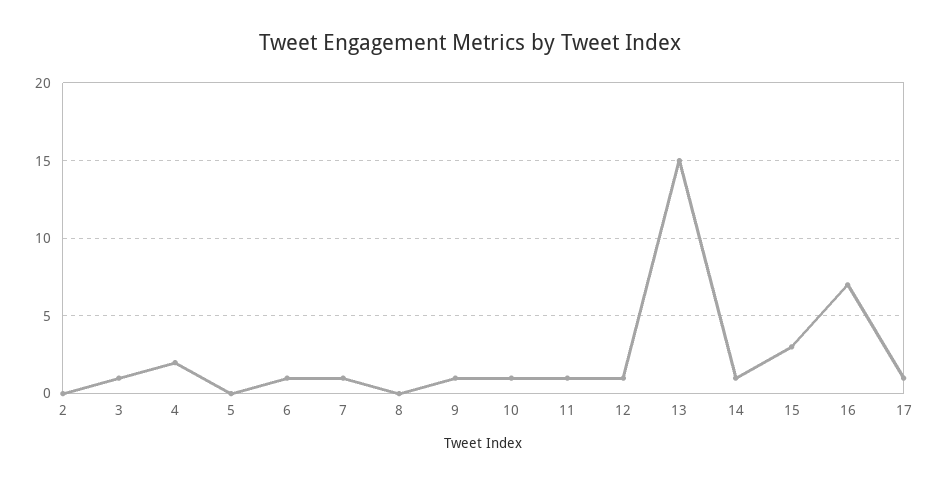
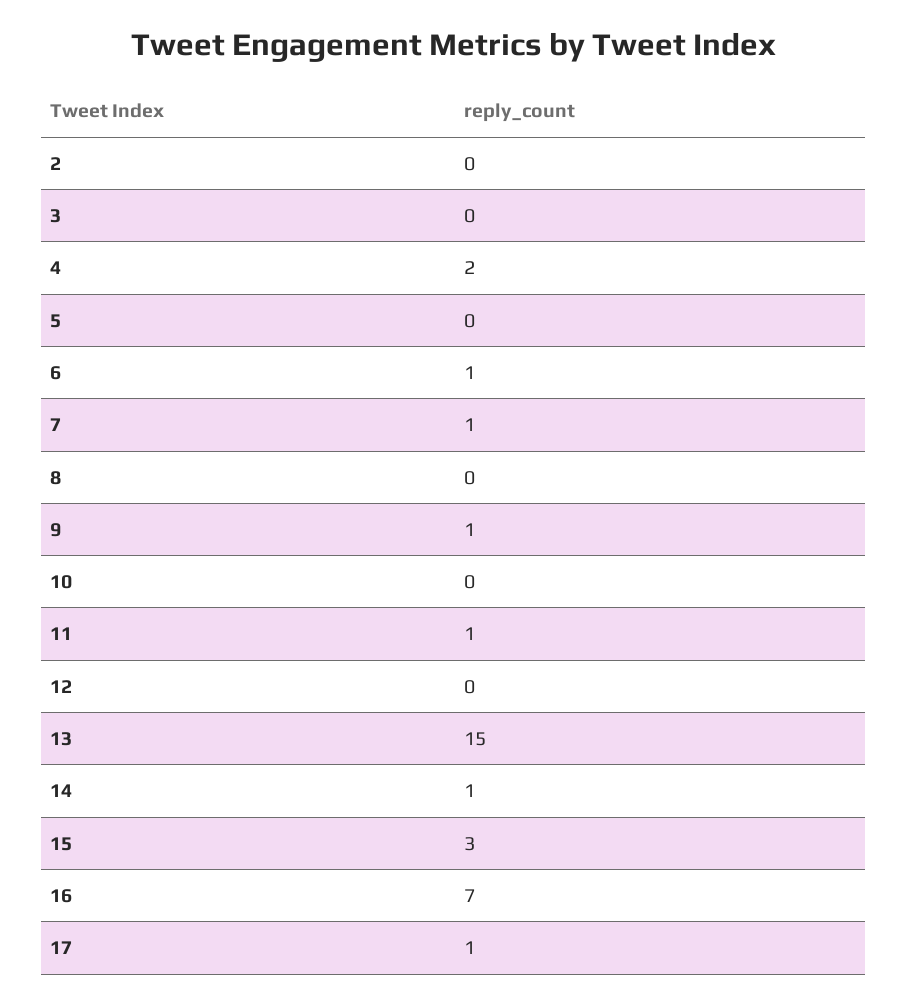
3: 1 -> 0
10: 1 -> 0
12: 1 -> 0

